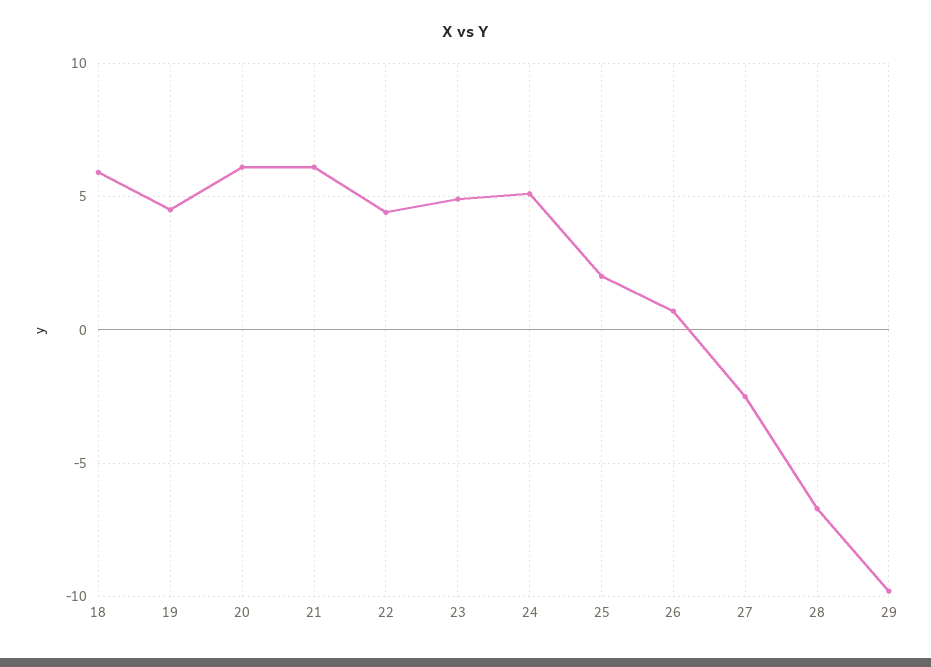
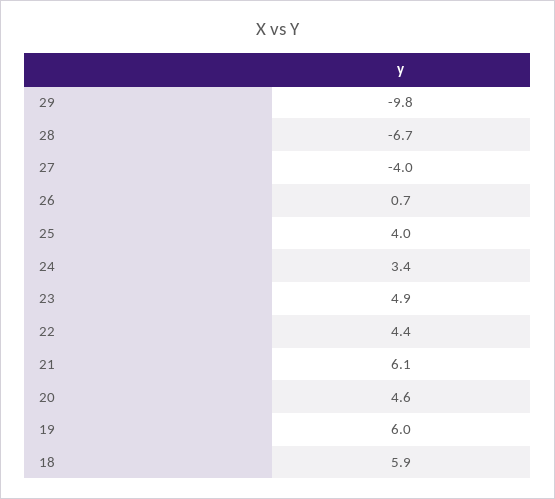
19: 4.5 -> 6
20: 6 -> 4.6
24: 5 -> 3.4
25: 2 -> 4
27: -2.5 -> -4

